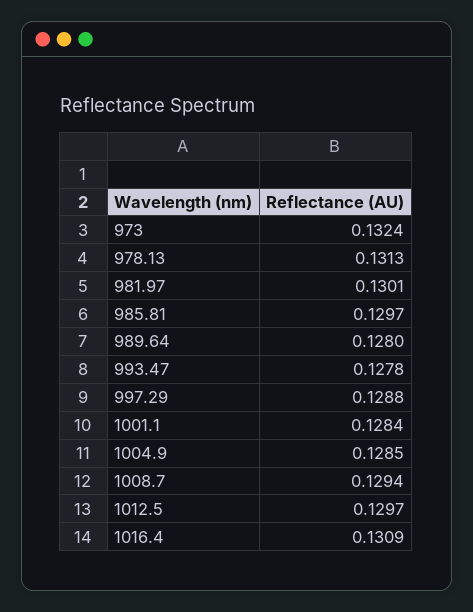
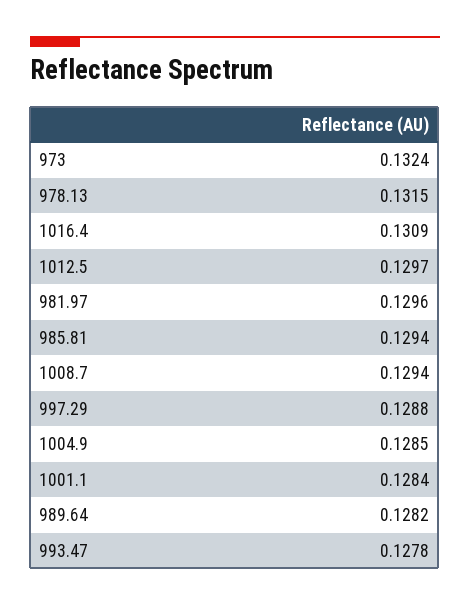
978.13: 0.1313 -> 0.1315
981.97: 0.1301 -> 0.1296
985.81: 0.1297 -> 0.1294
989.64: 0.128 -> 0.1282

